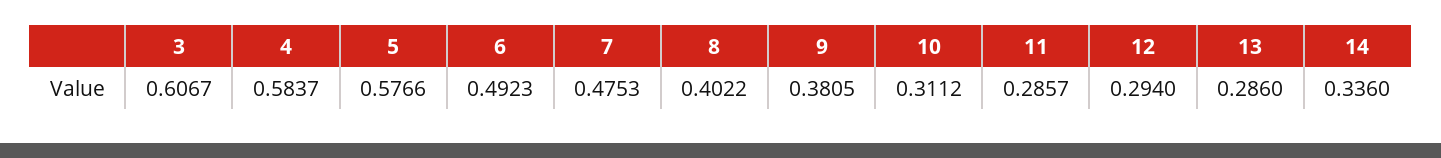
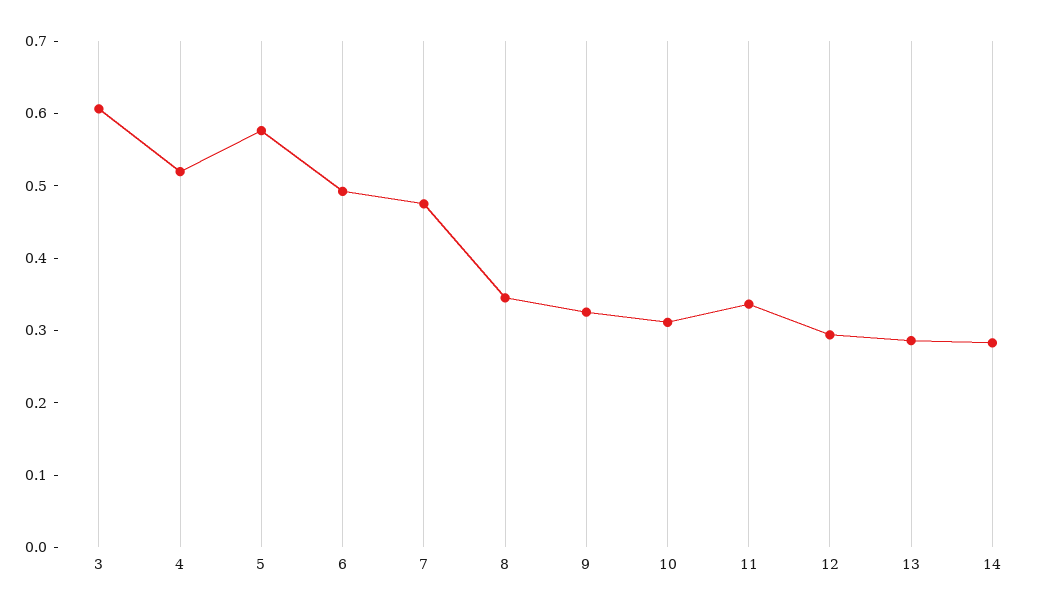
4: 0.5837 -> 0.52
8: 0.4022 -> 0.34
9: 0.3805 -> 0.32
11: 0.2857 -> 0.34
14: 0.336 -> 0.28

